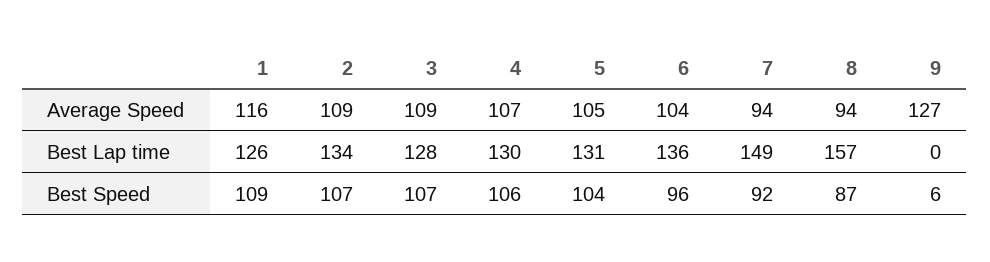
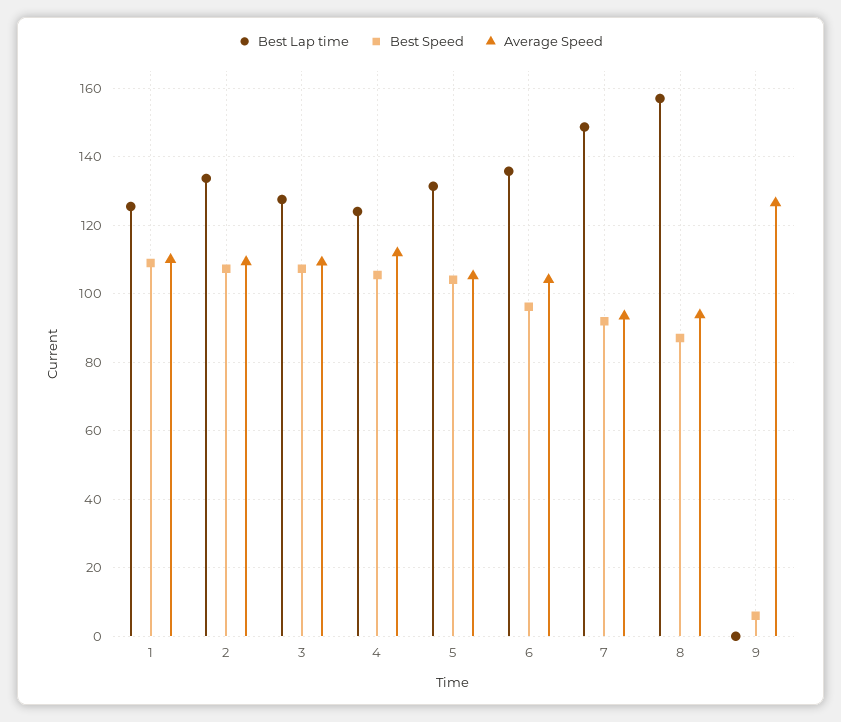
Average Speed, 1: 116 -> 110
Average Speed, 4: 107 -> 112
Best Lap time, 4: 130 -> 124

